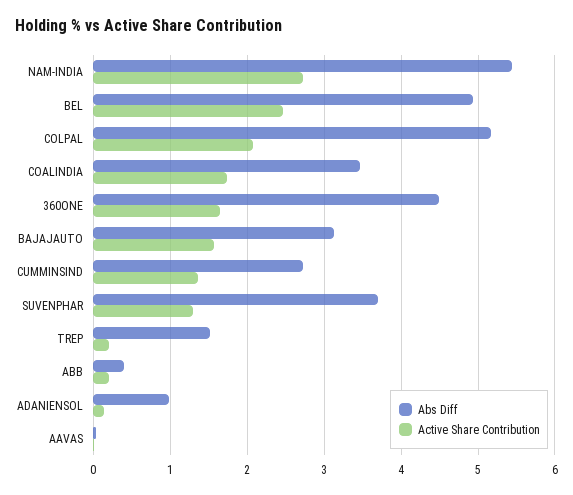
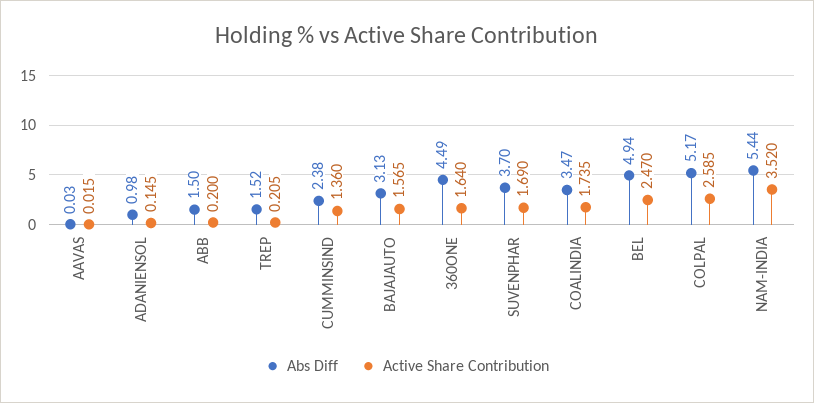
Active Share Contribution, NAM-INDIA: 2.7 -> 3.52
Active Share Contribution, COLPAL: 2.1 -> 2.585
Abs Diff, CUMMINSIND: 2.7 -> 2.38
Active Share Contribution, SUVENPHAR: 1.3 -> 1.69
Abs Diff, ABB: 0.4 -> 1.5

